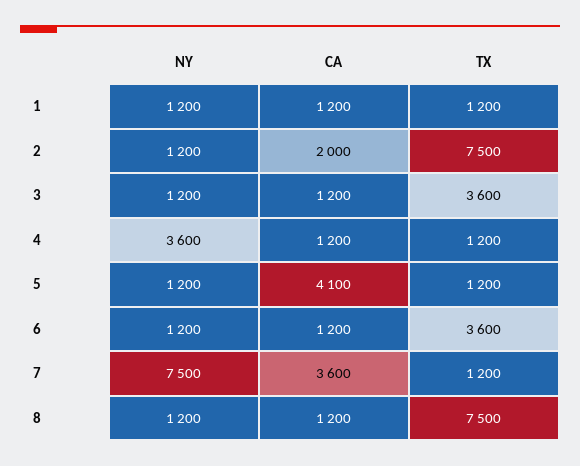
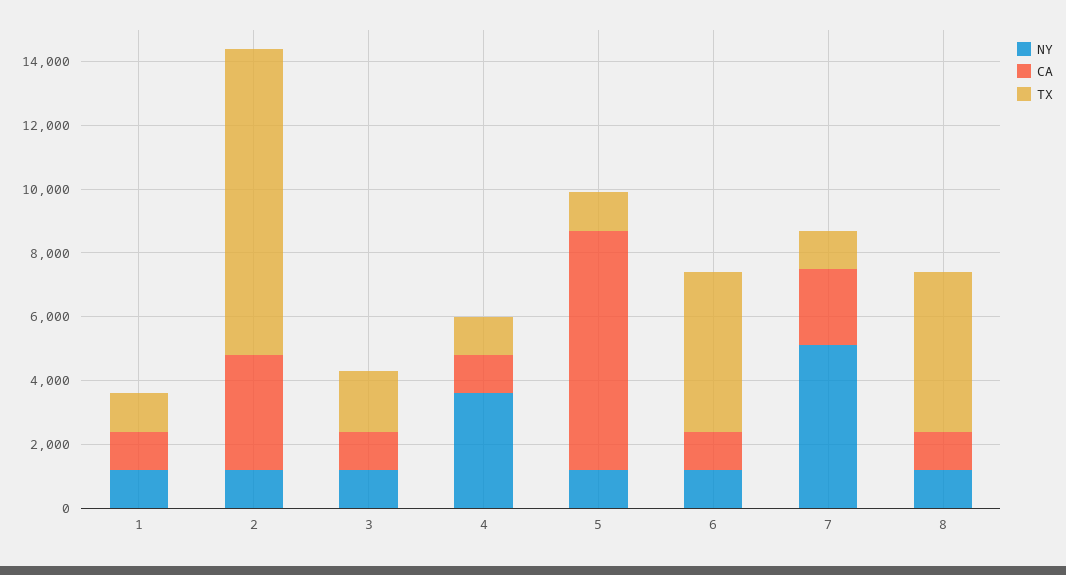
CA, 2: 2000 -> 3500
TX, 2: 7500 -> 9500
TX, 3: 3600 -> 2000
CA, 5: 4100 -> 7500
TX, 6: 3600 -> 5000
NY, 7: 7500 -> 5000
CA, 7: 3600 -> 2500
TX, 8: 7500 -> 5000

